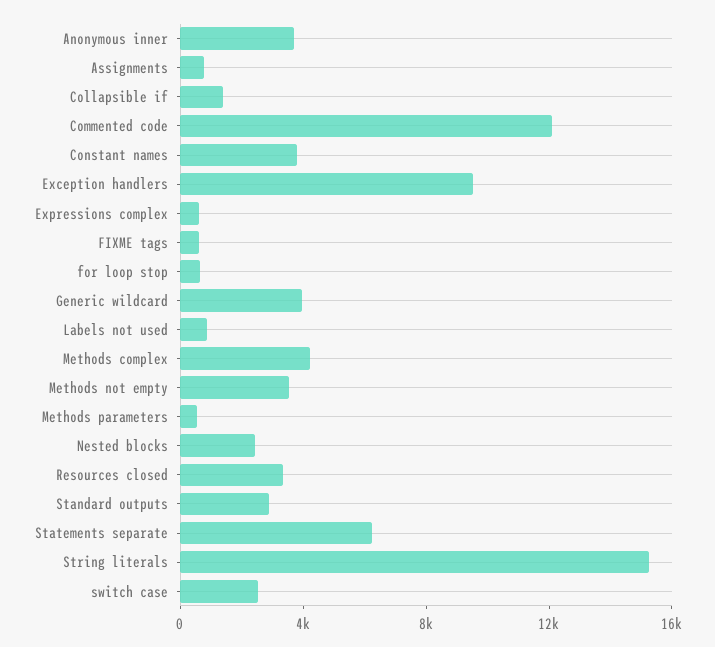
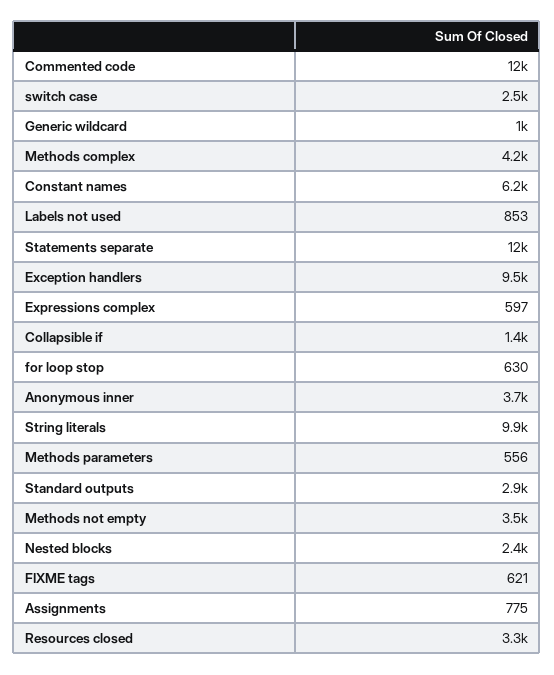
Constant names: 4000 -> 6200
Generic wildcard: 4000 -> 1000
Statements separate: 6000 -> 12000
String literals: 15000 -> 9900

